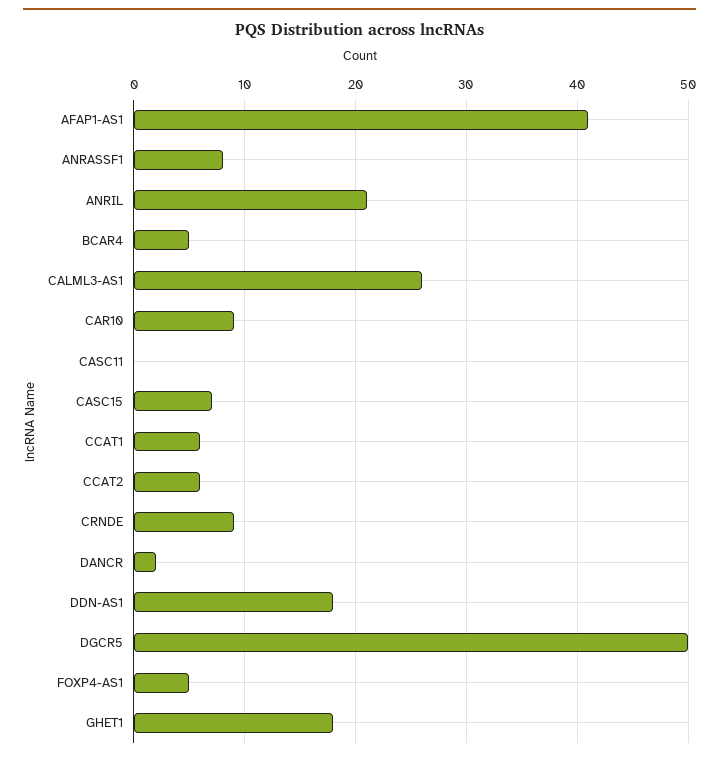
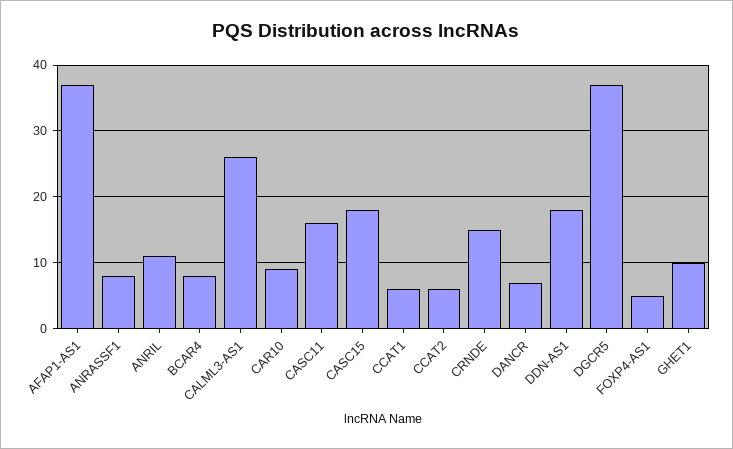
AFAP1-AS1: 41 -> 37
ANRIL: 21 -> 11
BCAR4: 5 -> 8
CASC11: 0 -> 16
CASC15: 7 -> 18
CRNDE: 9 -> 15
DANCR: 2 -> 7
DGCR5: 50 -> 37
GHET1: 18 -> 10

